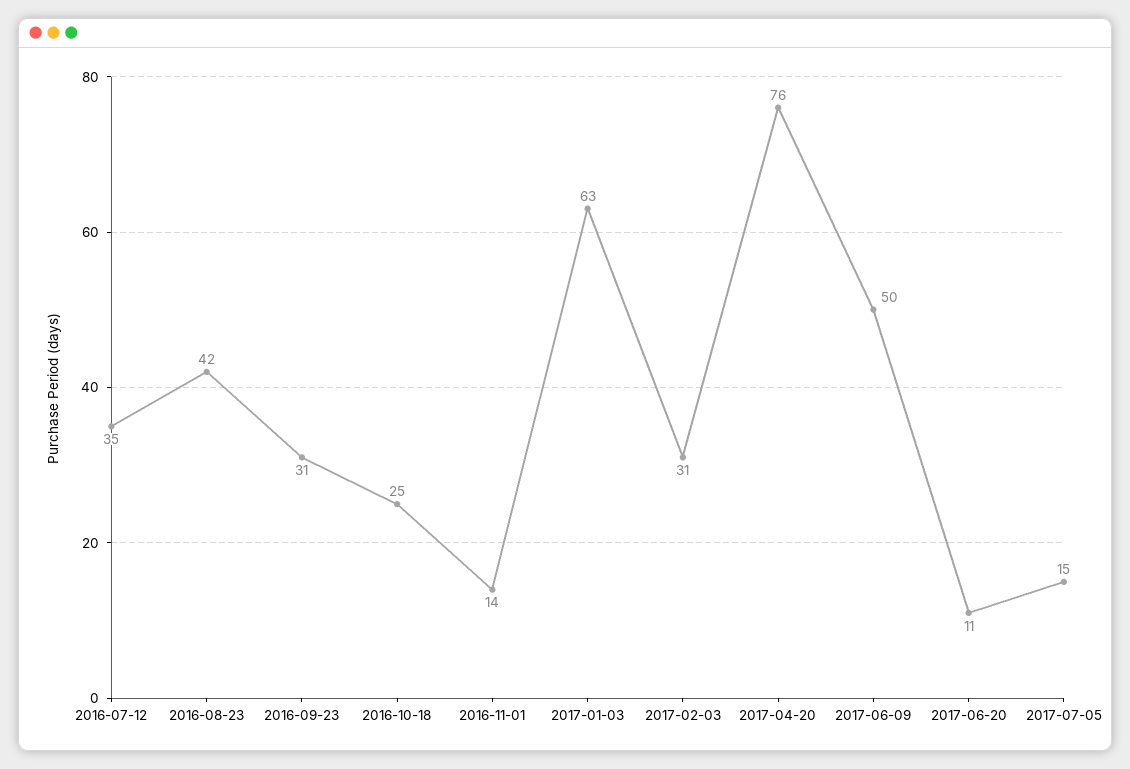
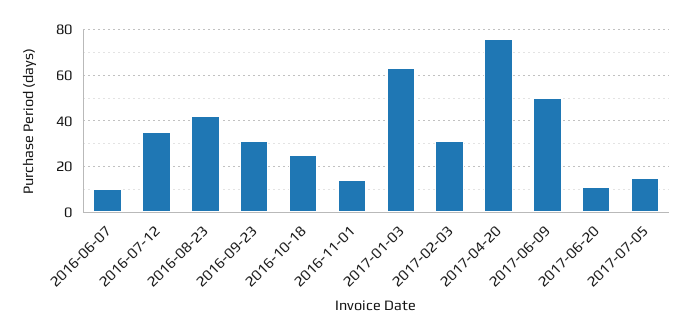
2016-06-07: none -> 10

